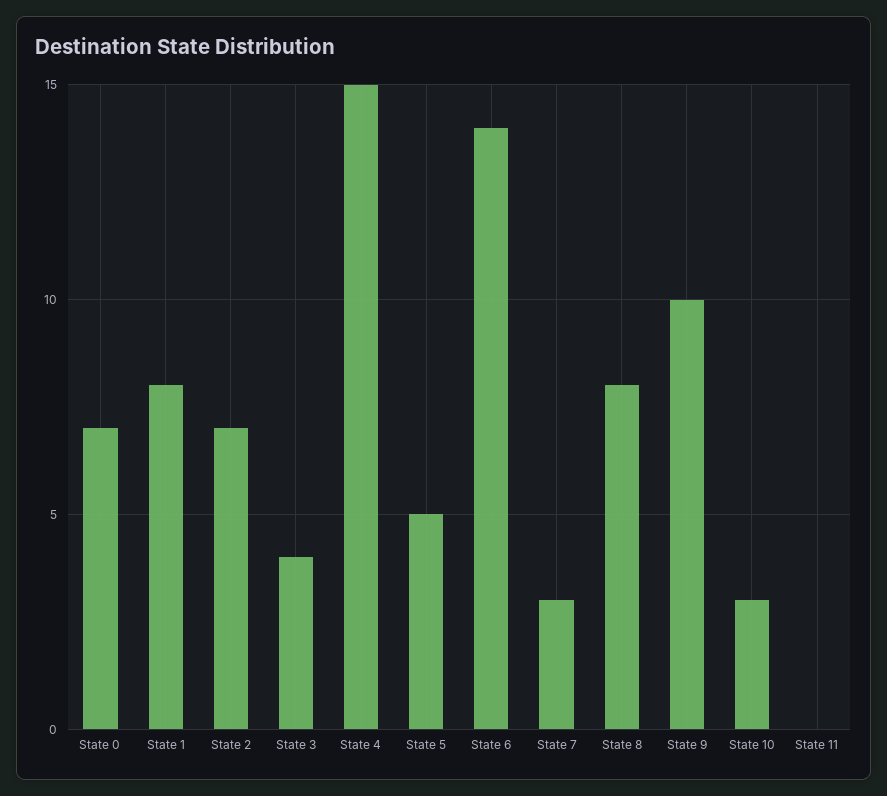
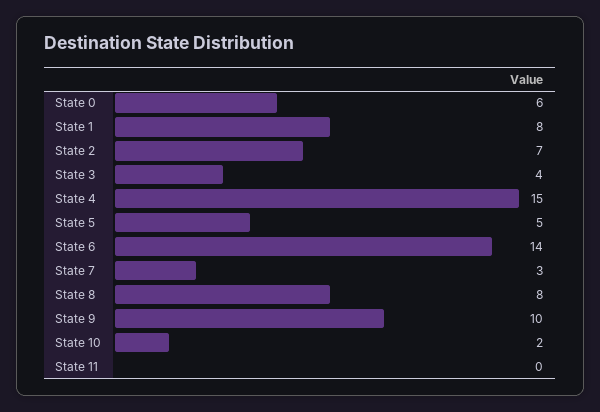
State 0: 7 -> 6
State 10: 3 -> 2

